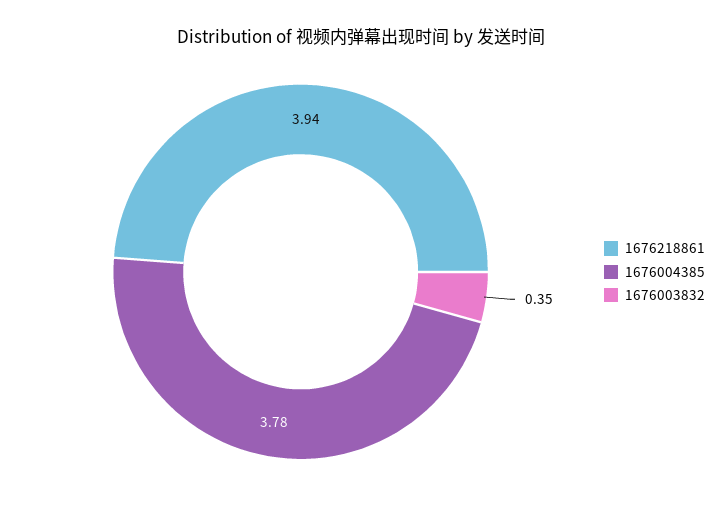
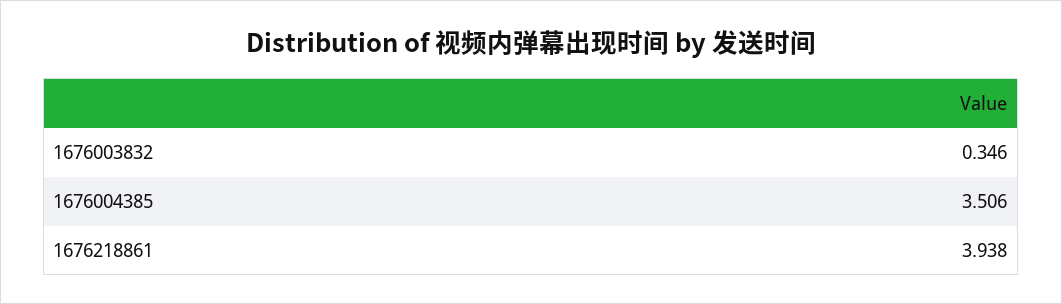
1676004385: 3.78 -> 3.506

